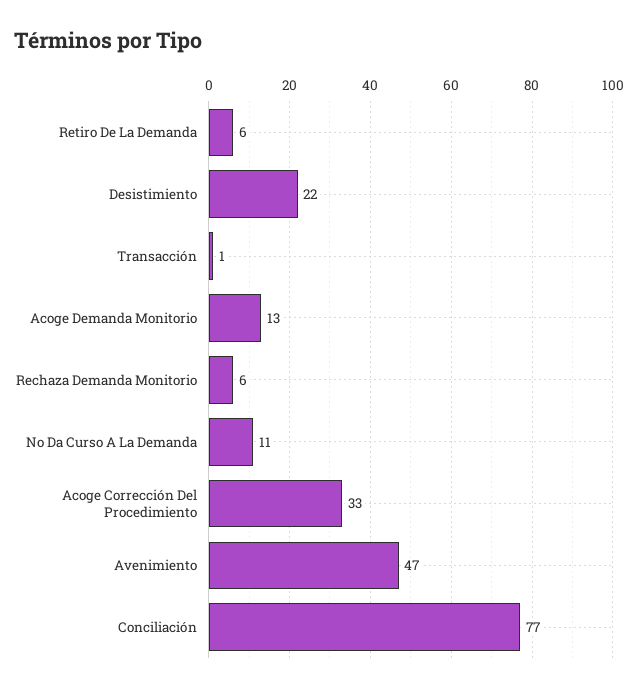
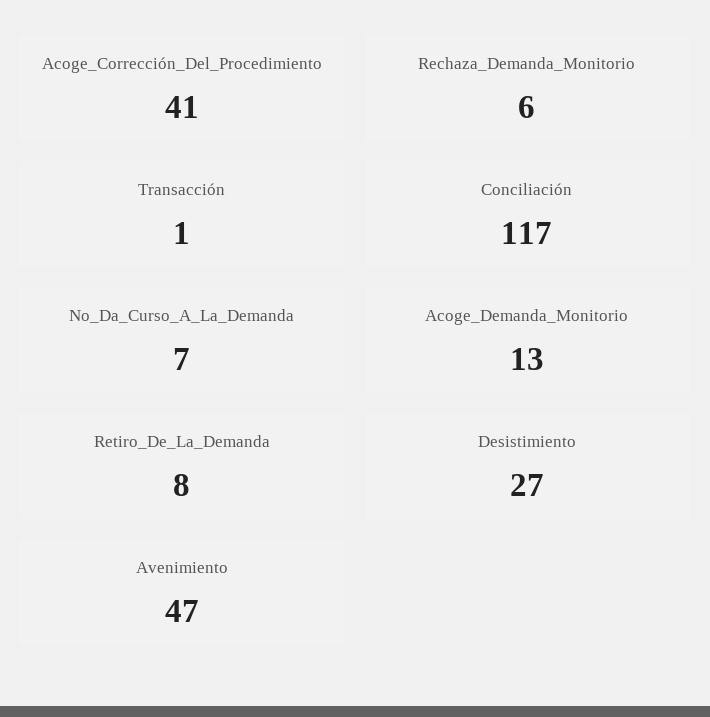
Retiro De La Demanda: 6 -> 8
Desistimiento: 22 -> 27
No Da Curso A La Demanda: 11 -> 7
Acoge Corrección Del Procedimiento: 33 -> 41
Conciliación: 77 -> 117

